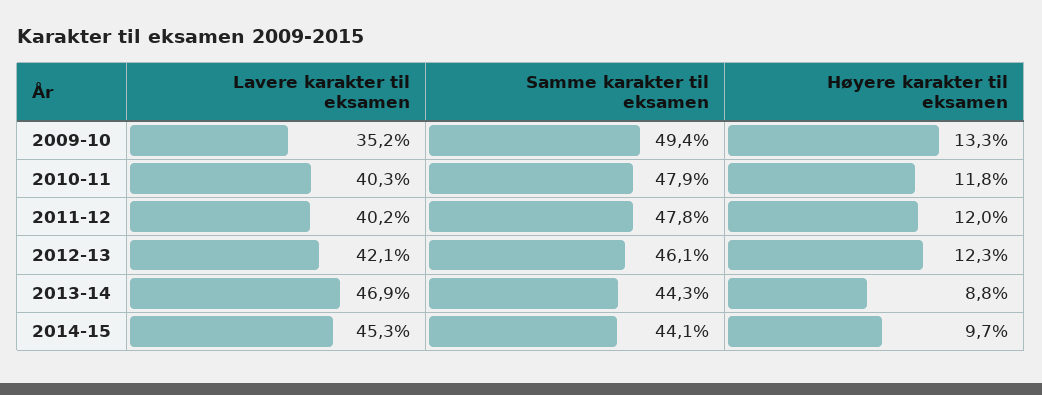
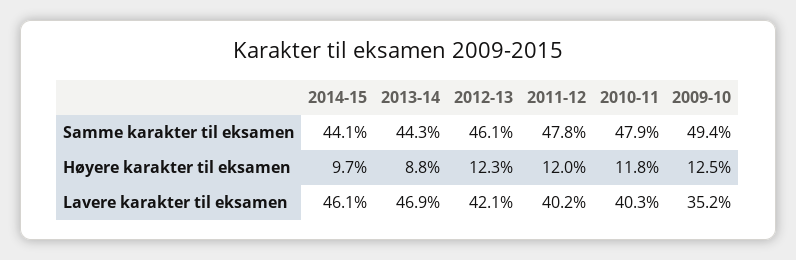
Høyere karakter til eksamen, 2009-10: 13.3 -> 12.5
Lavere karakter til eksamen, 2014-15: 45.3 -> 46.1

